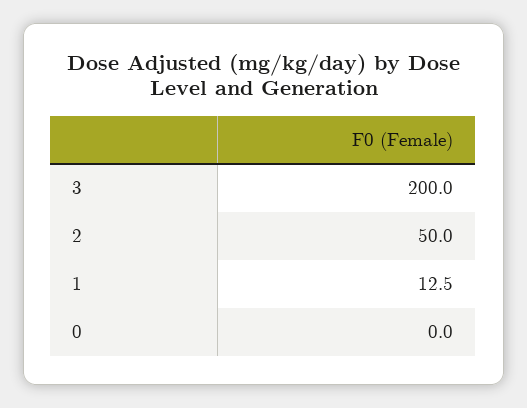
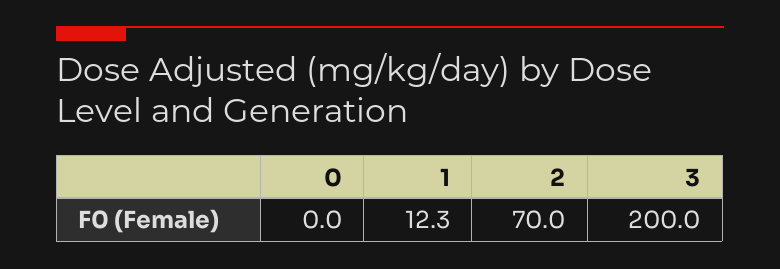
2: 50 -> 70
1: 12.5 -> 12.3

